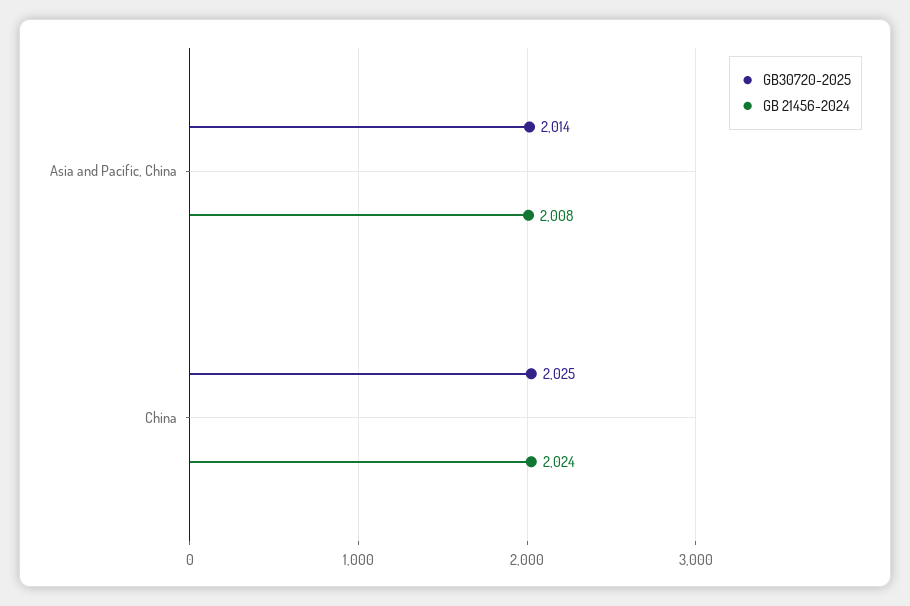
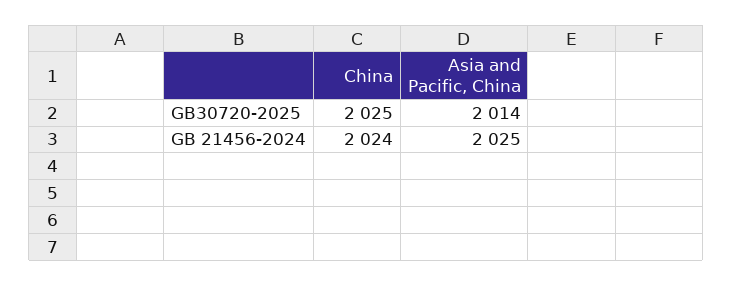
GB 21456-2024, Asia and Pacific, China: 2008 -> 2025

